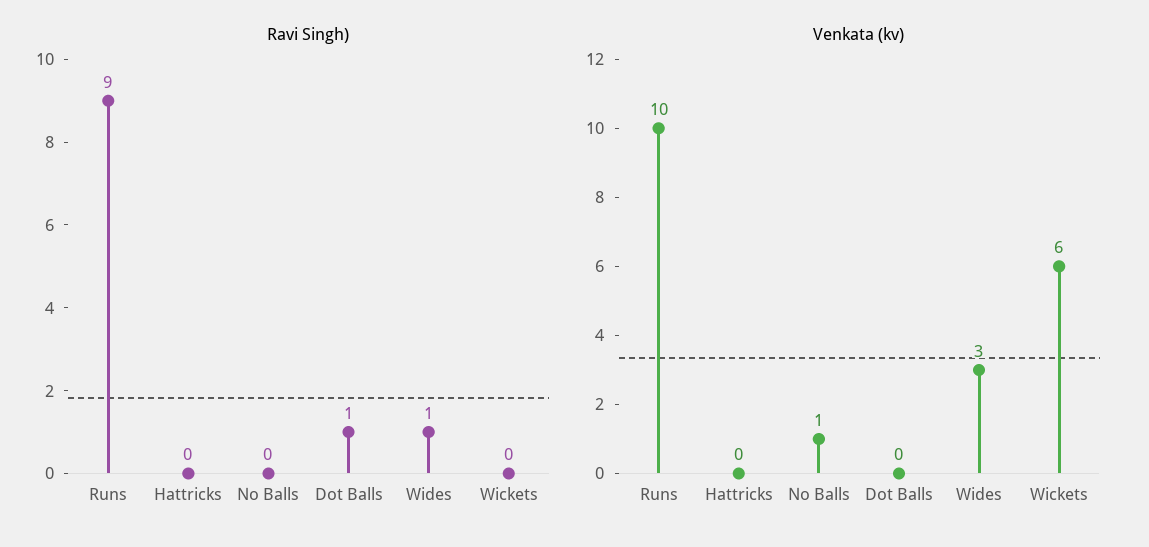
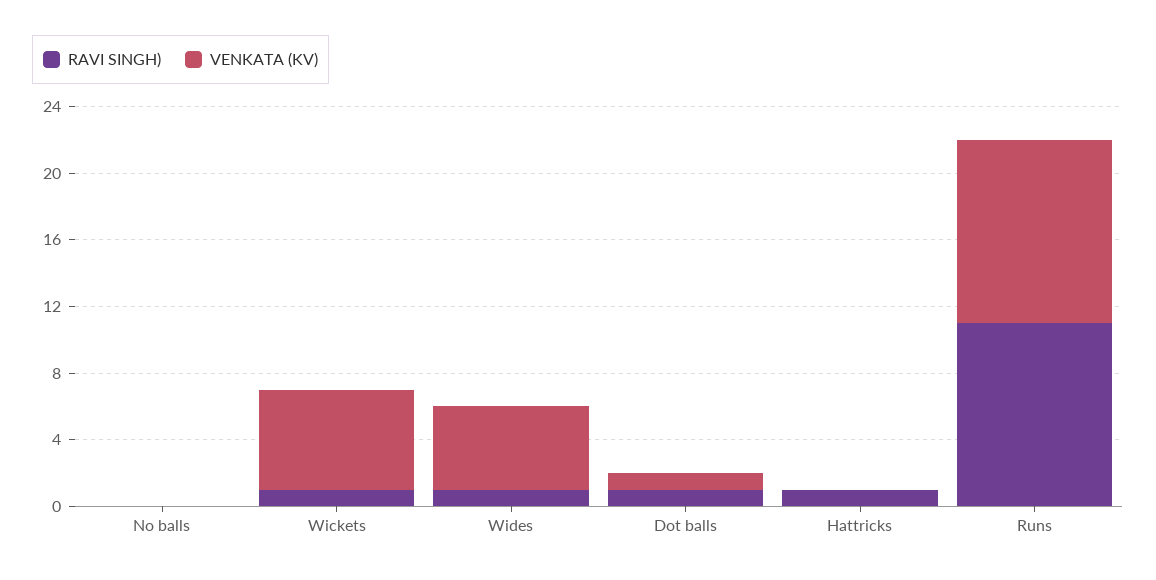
Ravi Singh), Runs: 9 -> 11
Ravi Singh), Hattricks: 0 -> 1
Ravi Singh), Wickets: 0 -> 1
Venkata (kv), Runs: 10 -> 11
Venkata (kv), No Balls: 1 -> 0
Venkata (kv), Dot Balls: 0 -> 1
Venkata (kv), Wides: 3 -> 5

